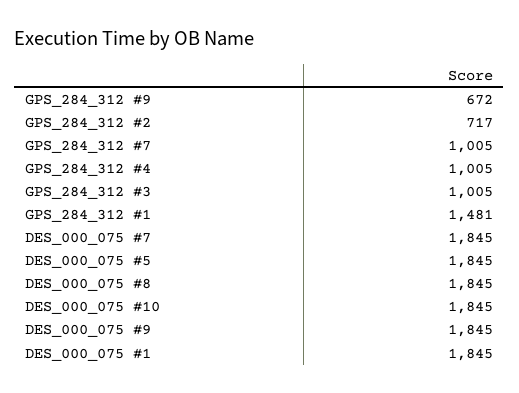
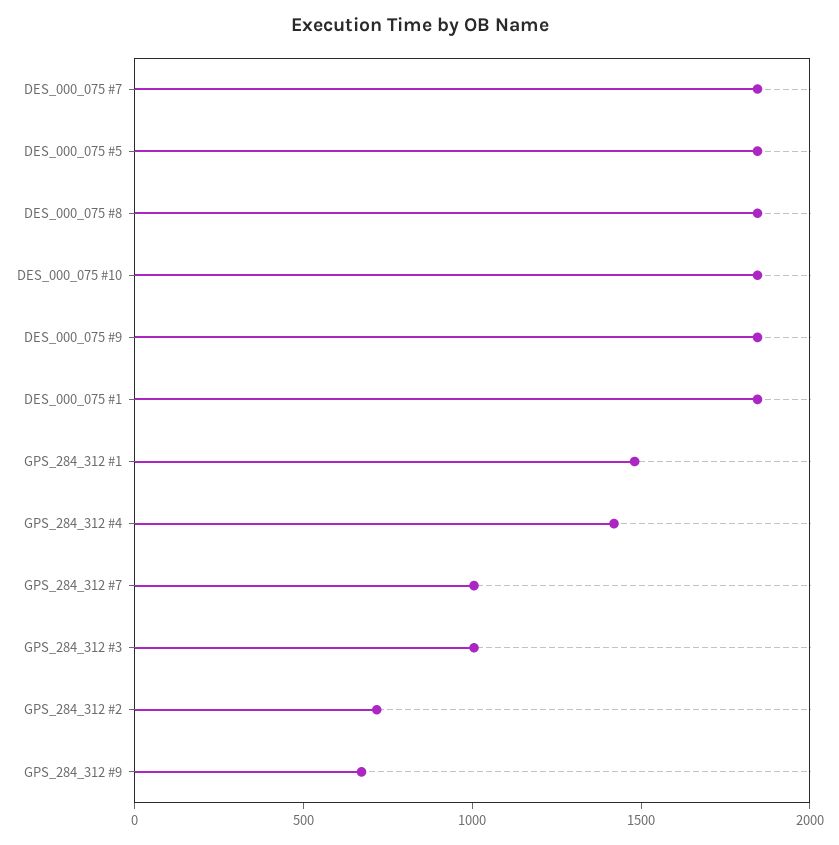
GPS_284_312 #4: 1005 -> 1400

